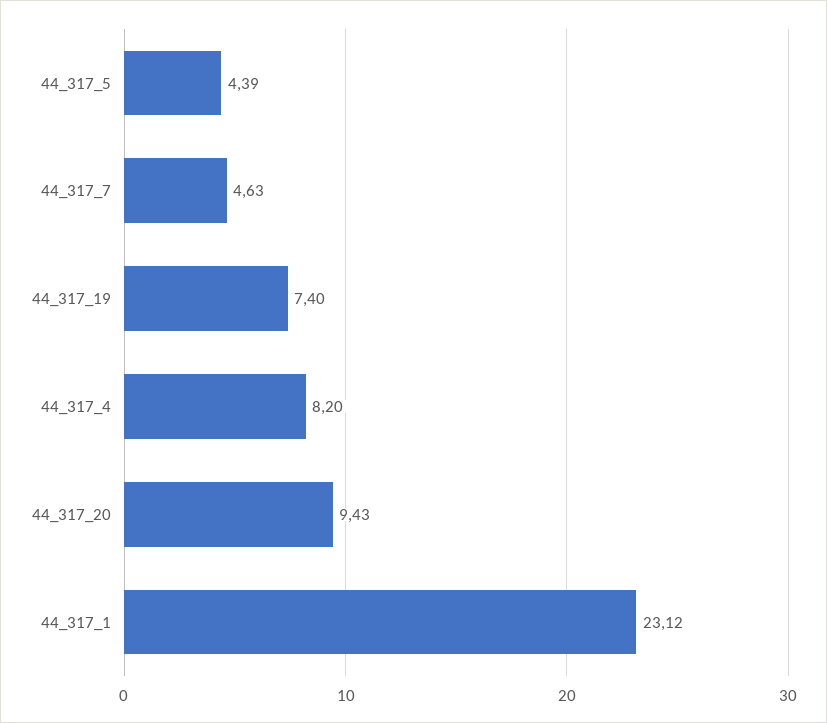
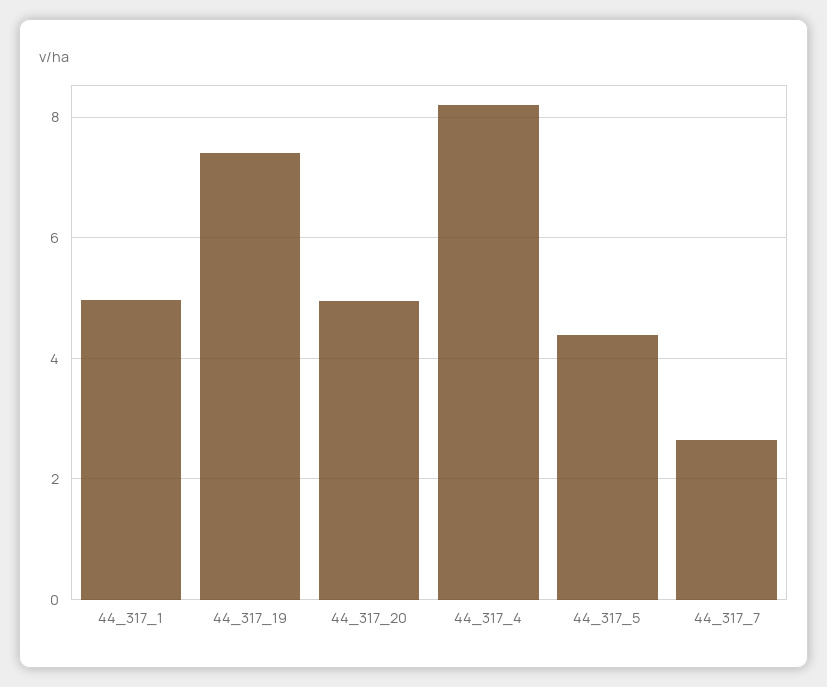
44_317_7: 4.63 -> 2.6
44_317_20: 9.43 -> 5
44_317_1: 23.12 -> 5

